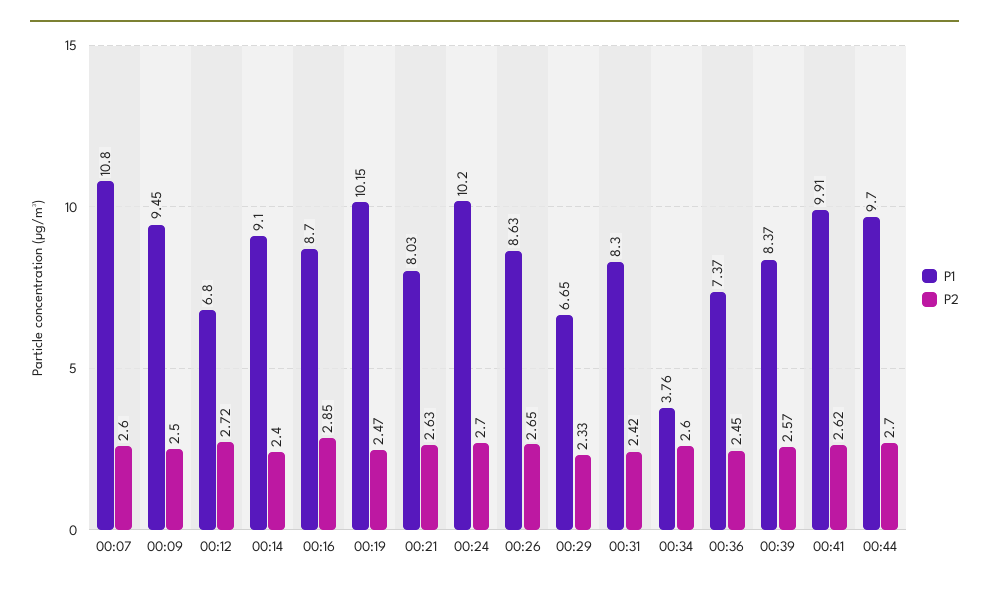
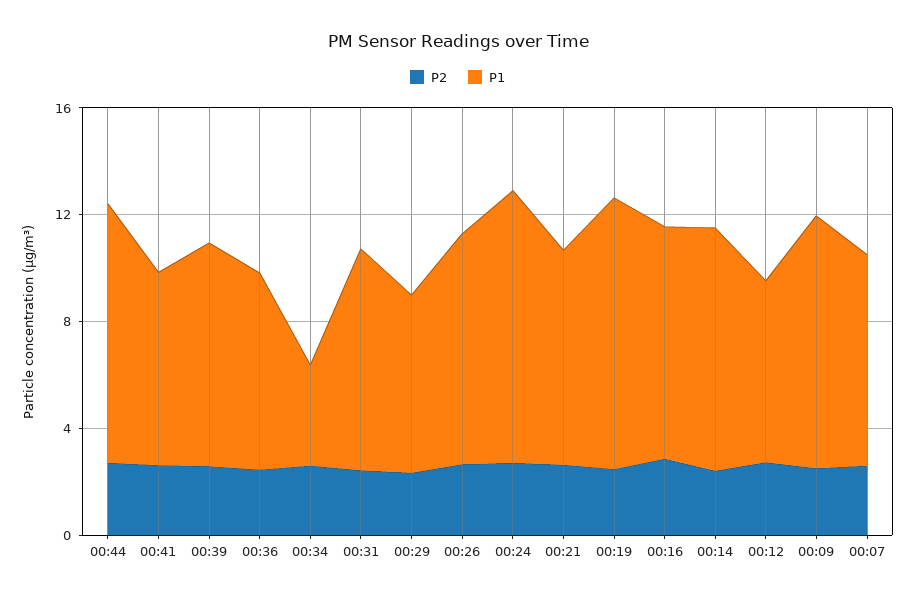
P1, 00:07: 10.8 -> 8
P1, 00:41: 9.91 -> 7

